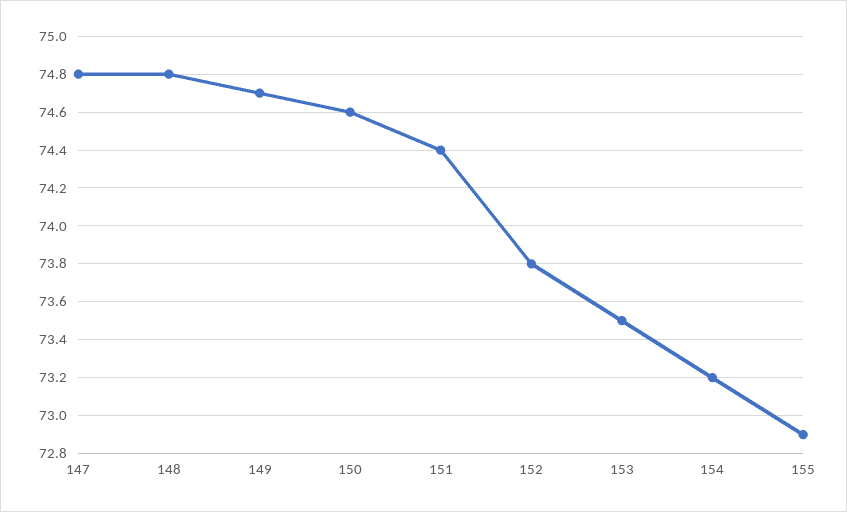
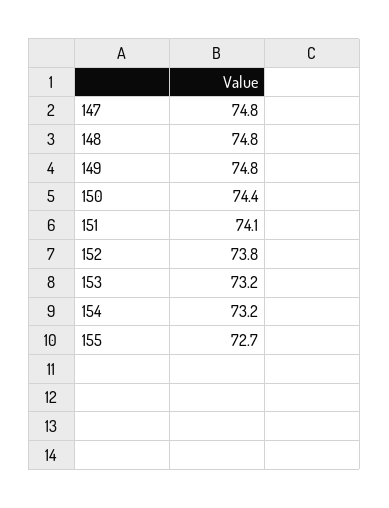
149: 74.7 -> 74.8
150: 74.6 -> 74.4
151: 74.4 -> 74.1
153: 73.5 -> 73.2
155: 72.9 -> 72.7

